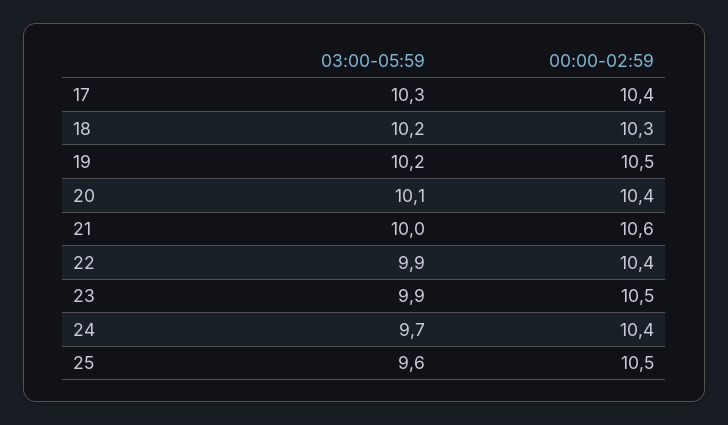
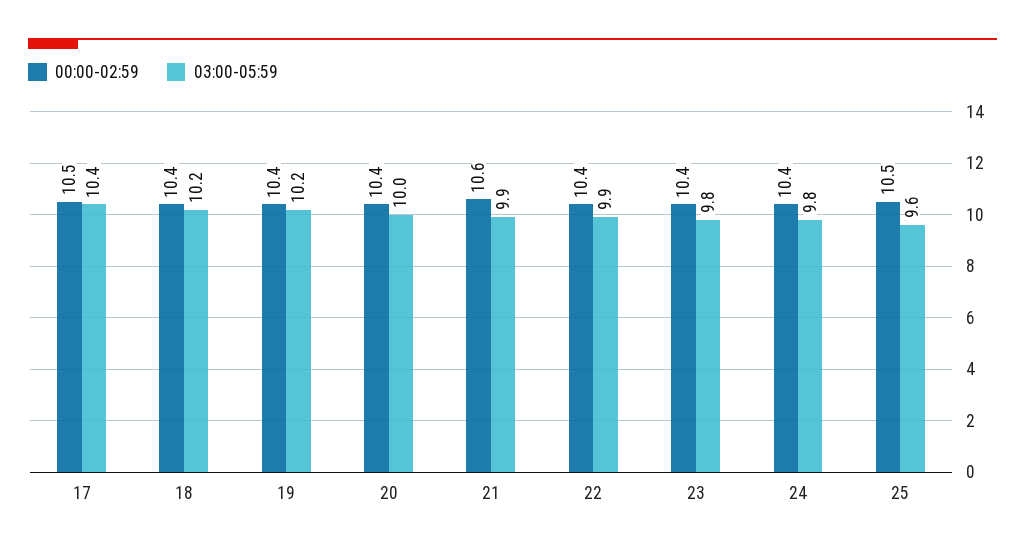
03:00-05:59, 17: 10.3 -> 10.4
00:00-02:59, 17: 10.4 -> 10.5
00:00-02:59, 18: 10.3 -> 10.4
00:00-02:59, 19: 10.5 -> 10.4
03:00-05:59, 20: 10.1 -> 10
03:00-05:59, 21: 10 -> 9.9
03:00-05:59, 23: 9.9 -> 9.8
00:00-02:59, 23: 10.5 -> 10.4
03:00-05:59, 24: 9.7 -> 9.8

